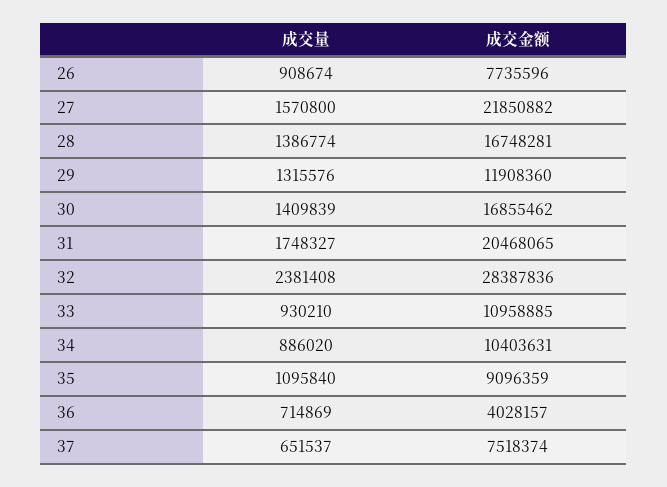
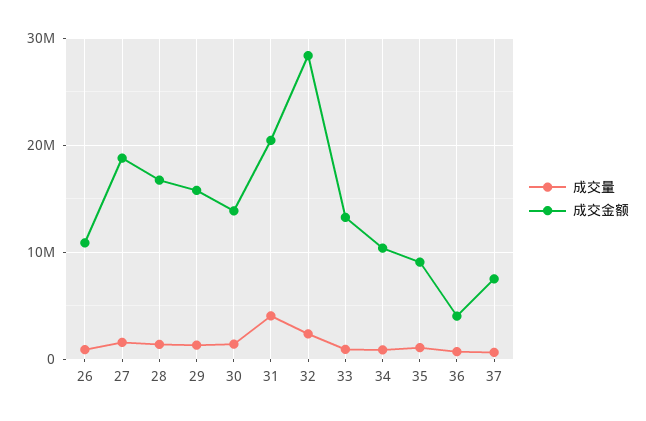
成交金额, 26: 7735596 -> 11000000
成交金额, 27: 21850882 -> 19000000
成交金额, 29: 11908360 -> 16000000
成交金额, 30: 16855462 -> 14000000
成交量, 31: 1748327 -> 4000000
成交金额, 33: 10958885 -> 13000000

